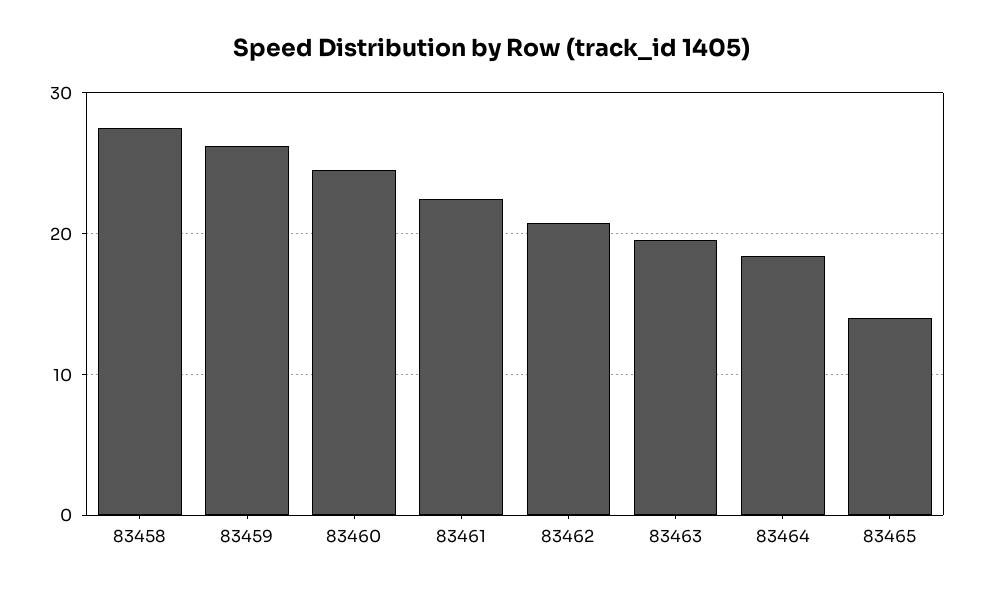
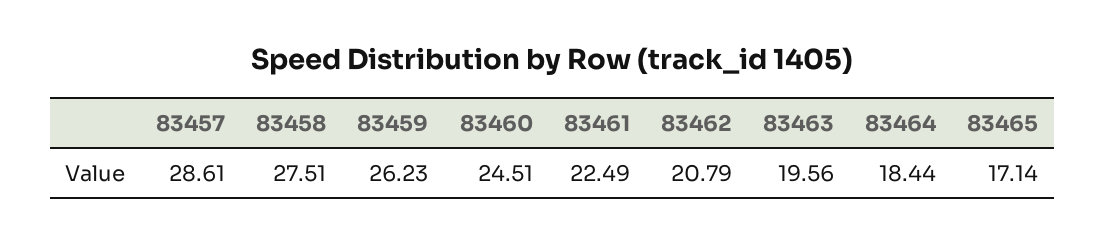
83465: 14 -> 17.14
83457: none -> 28.61

